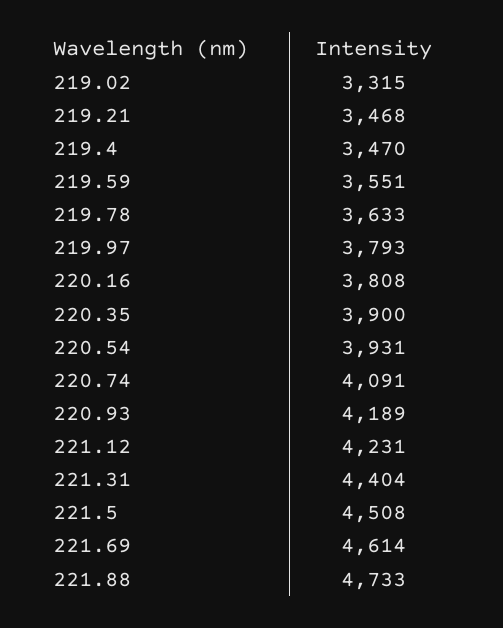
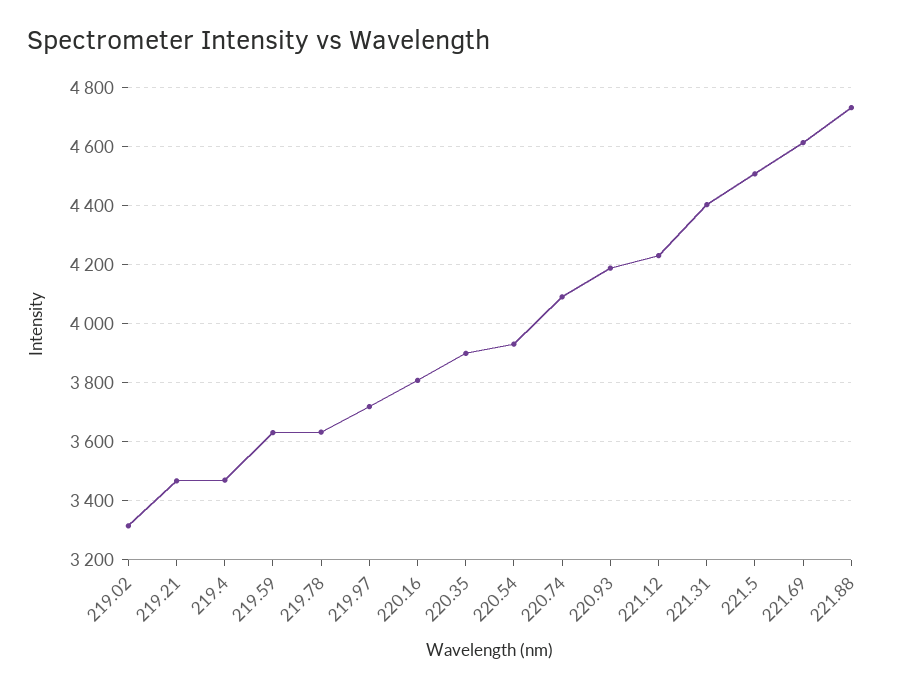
219.59: 3551 -> 3625
219.97: 3793 -> 3725

